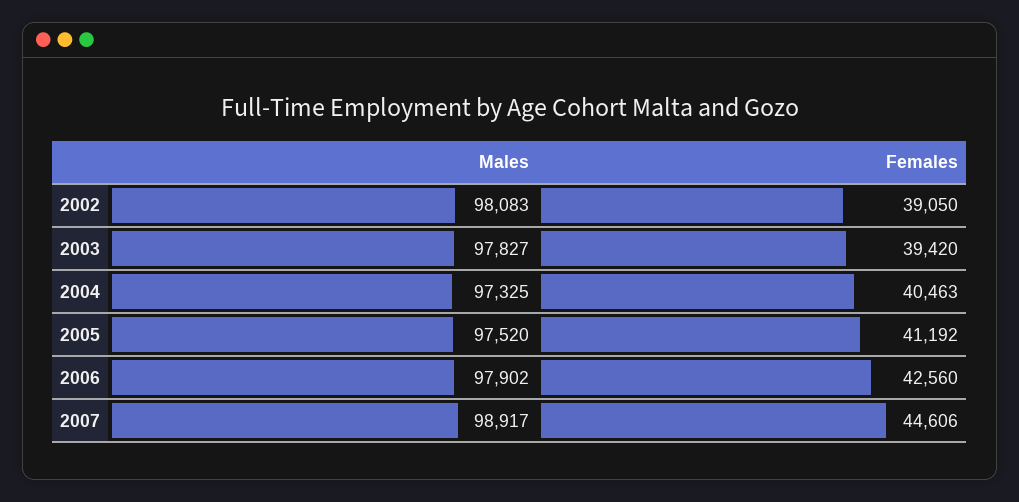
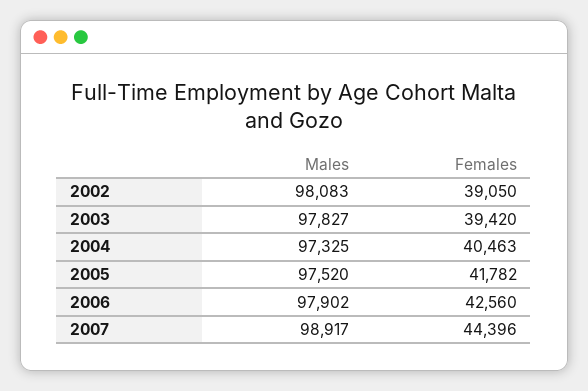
Females, 2005: 41192 -> 41782
Females, 2007: 44606 -> 44396

